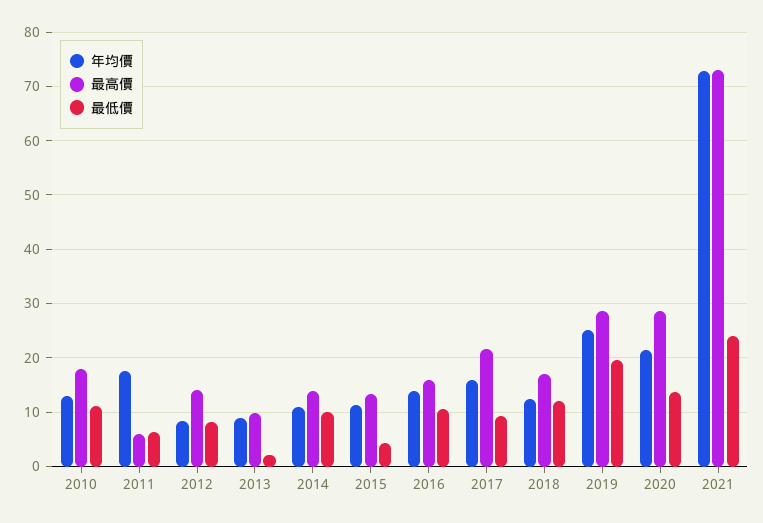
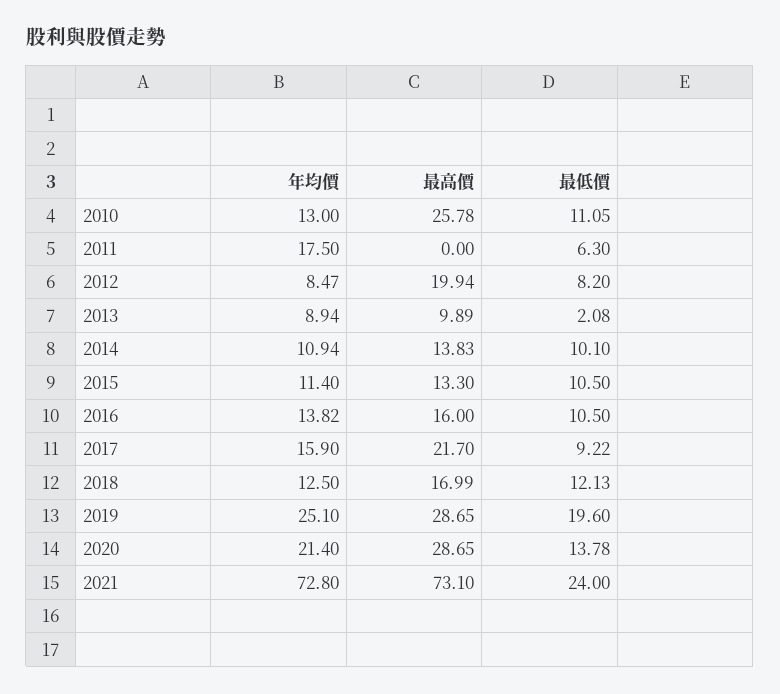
最高價, 2010: 18 -> 25.78
最高價, 2011: 6 -> 0
最高價, 2012: 14 -> 19.94
最低價, 2015: 4 -> 10.5

